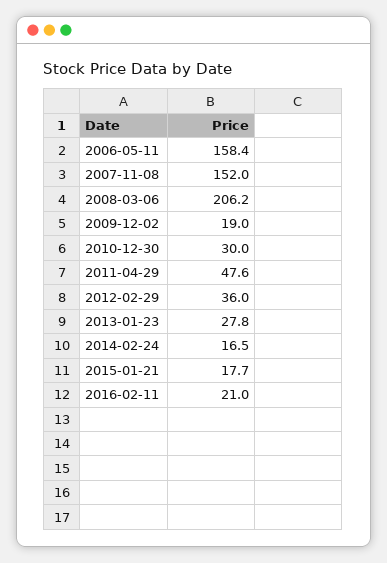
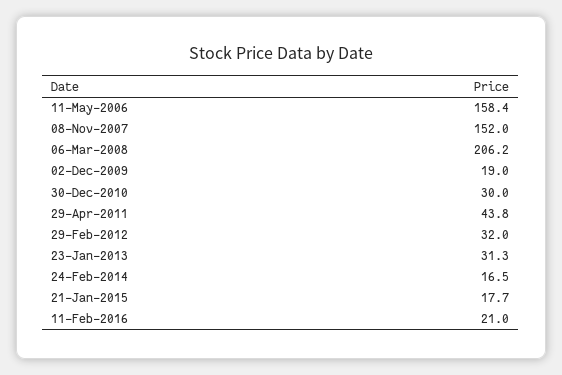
2011-04-29: 47.6 -> 43.8
2012-02-29: 36 -> 32
2013-01-23: 27.8 -> 31.3

